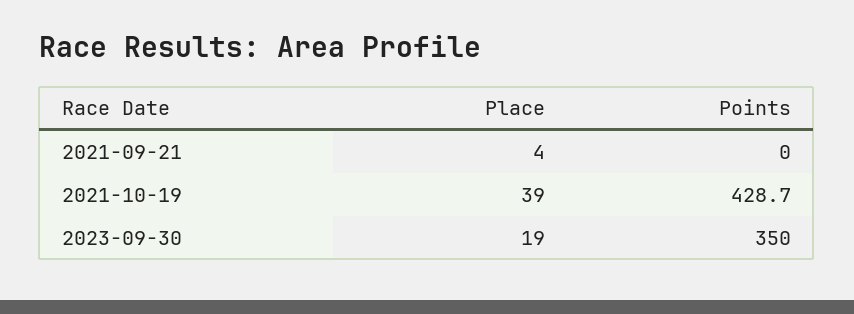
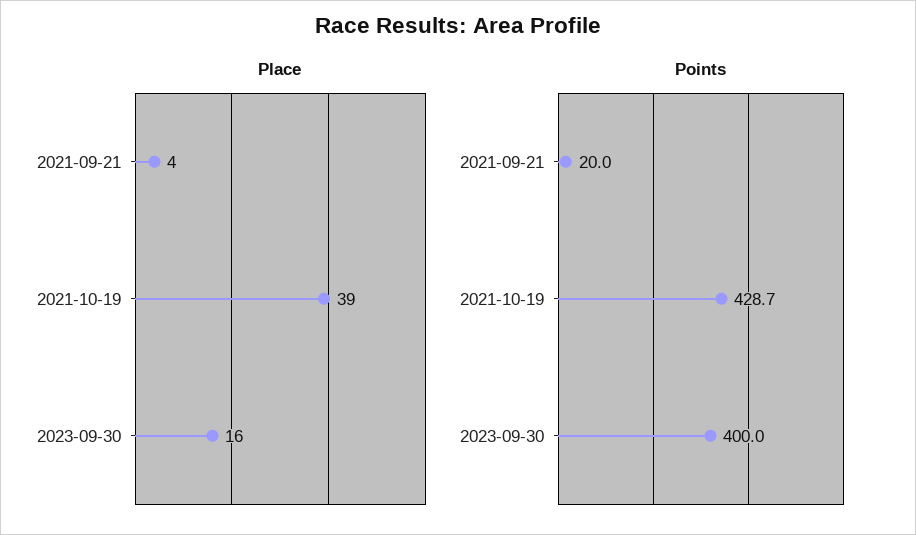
Points, 2021-09-21: 0 -> 20
Place, 2023-09-30: 19 -> 16
Points, 2023-09-30: 350 -> 400

